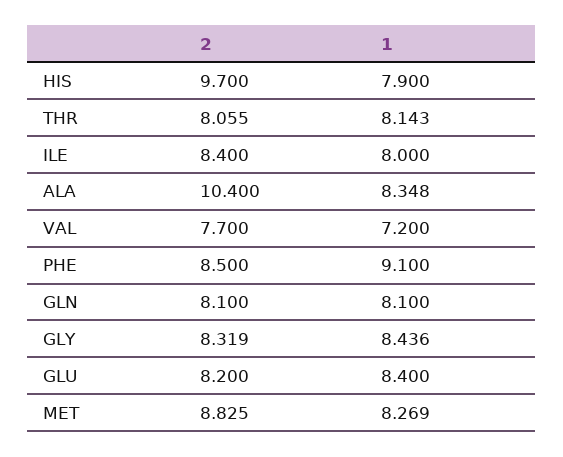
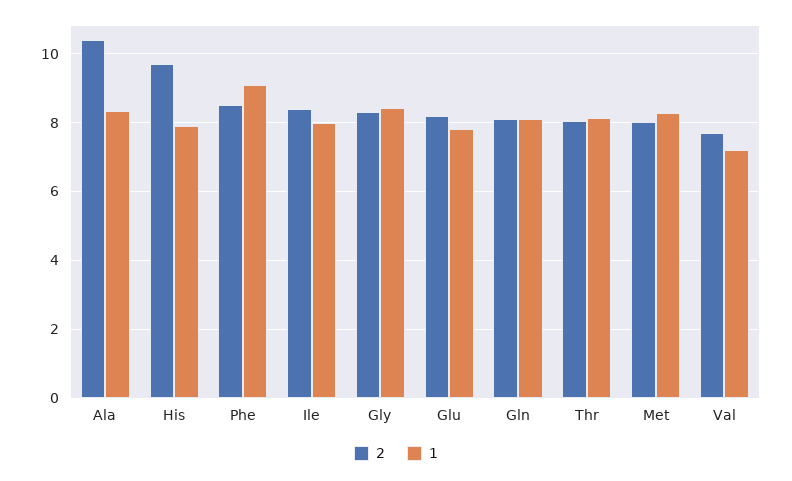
1, GLU: 8.4 -> 7.8
2, MET: 8.825 -> 8

